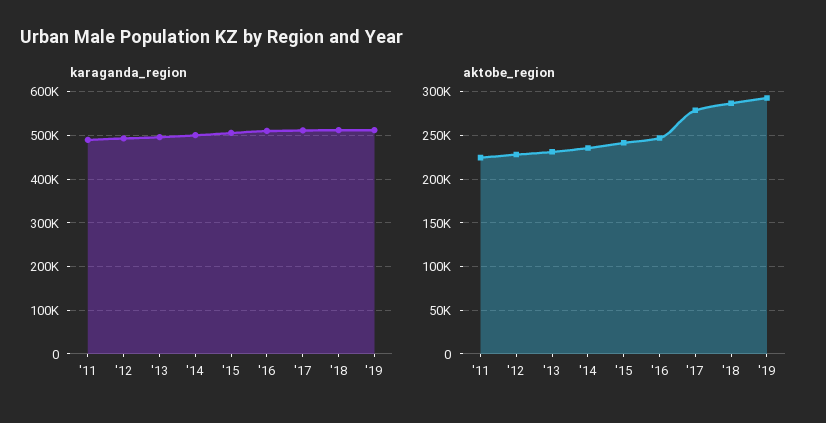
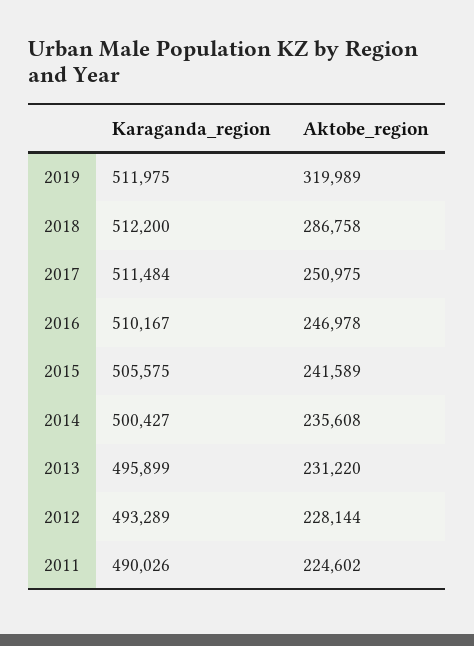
aktobe_region, '17: 280000 -> 250975
aktobe_region, '19: 290000 -> 319989

